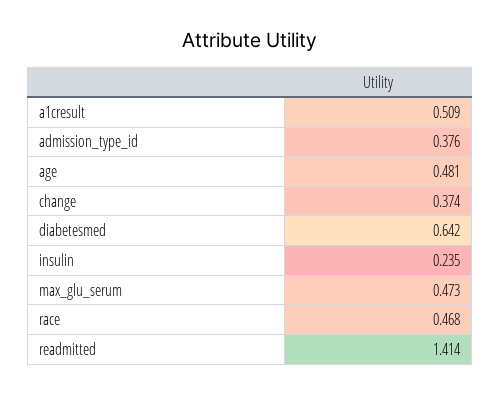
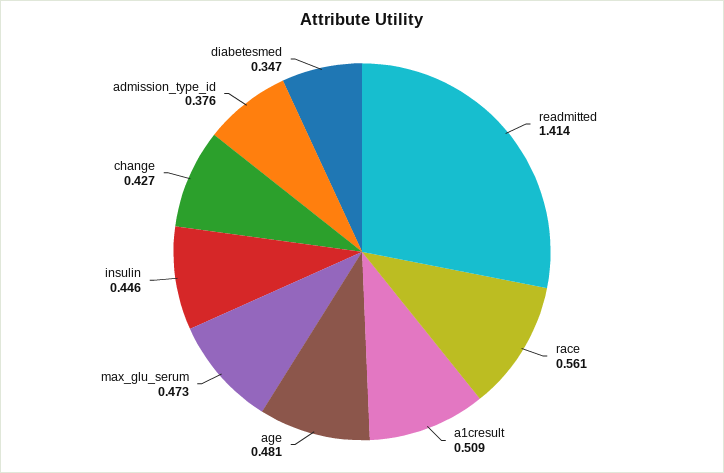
change: 0.374 -> 0.427
diabetesmed: 0.642 -> 0.347
insulin: 0.235 -> 0.446
race: 0.468 -> 0.561

